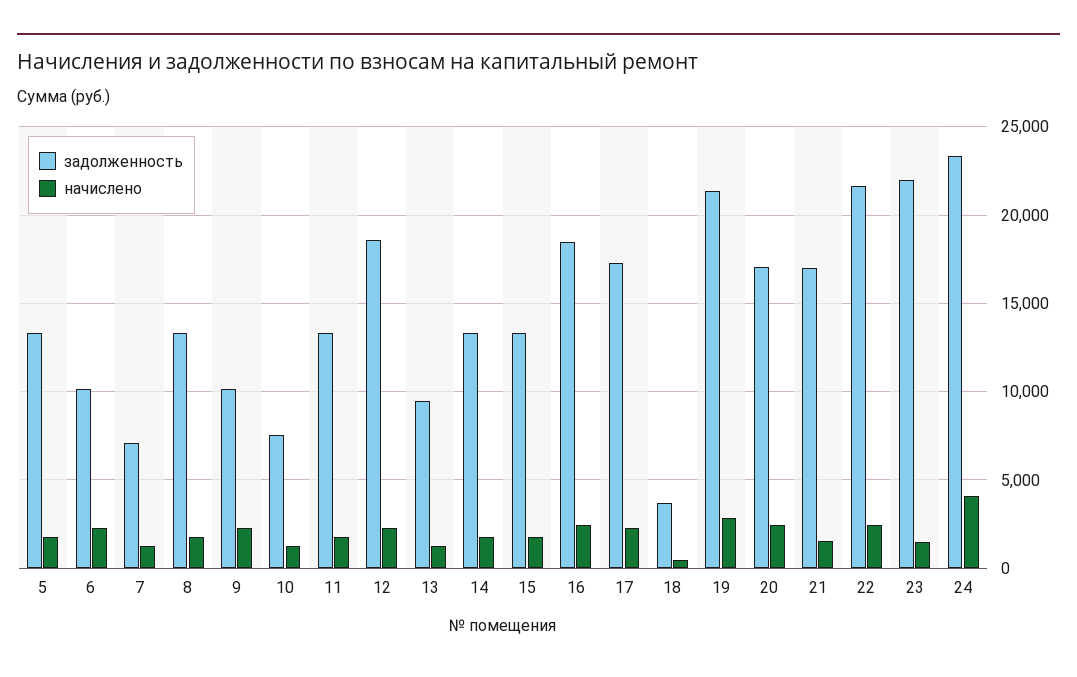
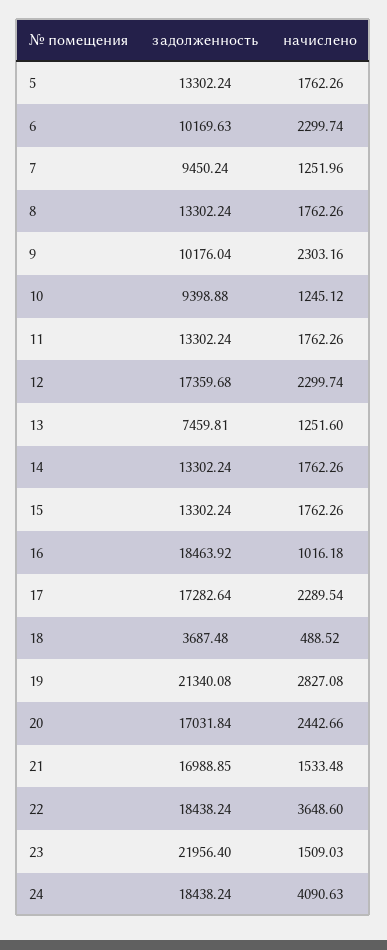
задолженность, 7: 7000 -> 9450.24
задолженность, 10: 7500 -> 9398.88
задолженность, 12: 18500 -> 17359.68
задолженность, 13: 9500 -> 7459.81
начислено, 16: 2500 -> 1016.18
задолженность, 22: 21500 -> 18438.24
начислено, 22: 2500 -> 3648.6
задолженность, 24: 23500 -> 18438.24

